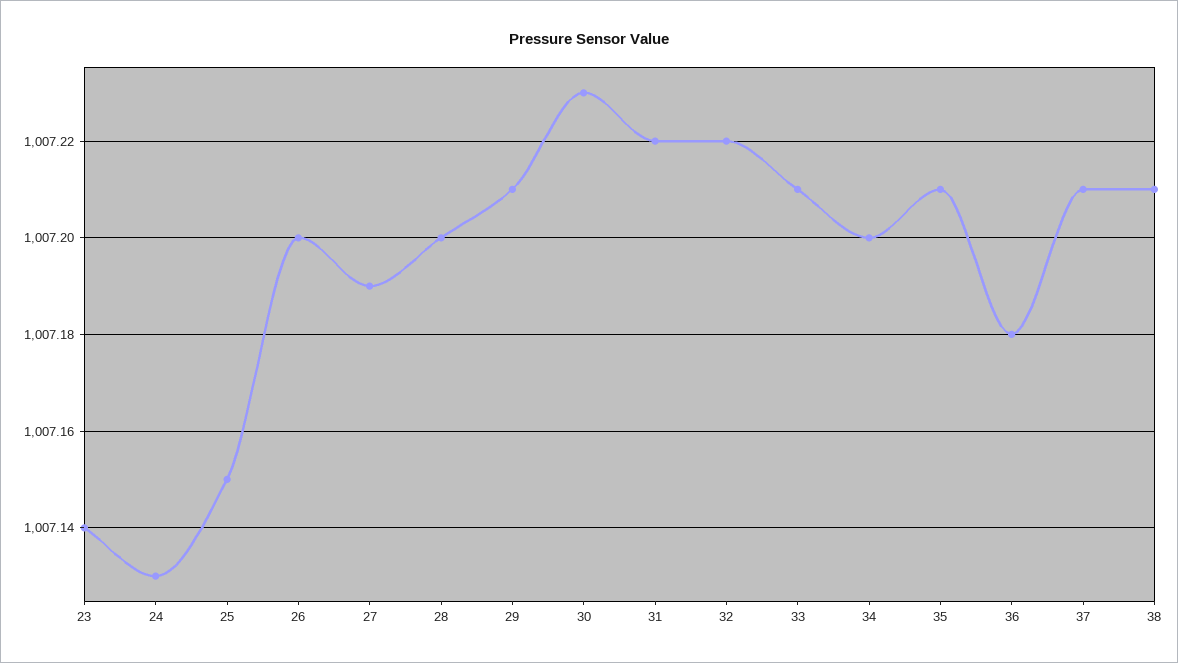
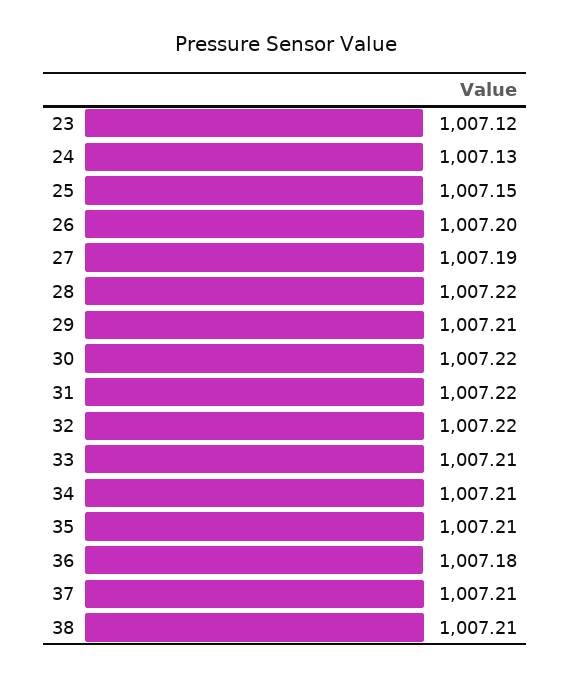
23: 1007.14 -> 1007.12
28: 1007.2 -> 1007.22
30: 1007.23 -> 1007.22
34: 1007.2 -> 1007.21

